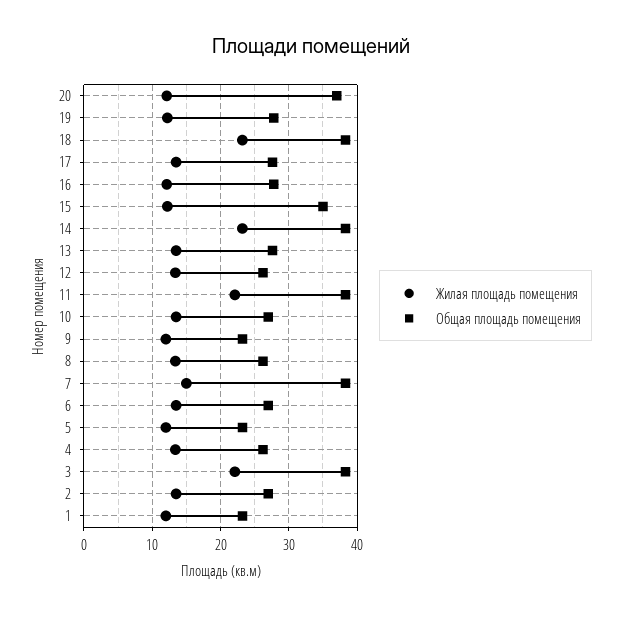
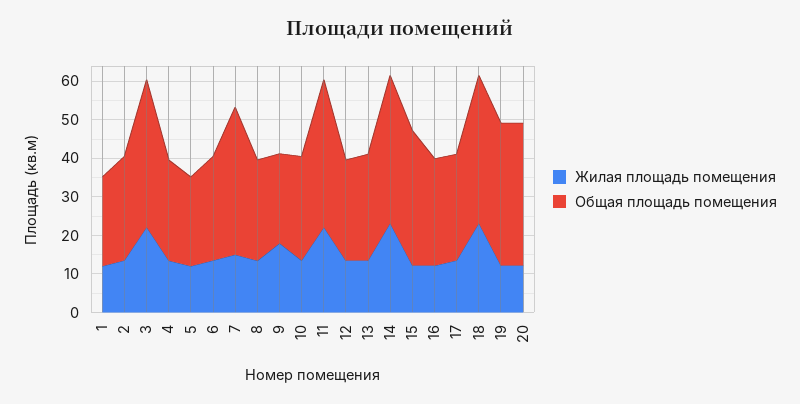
Общая площадь помещения, 19: 28 -> 37.5
Жилая площадь помещения, 9: 12 -> 17.5

